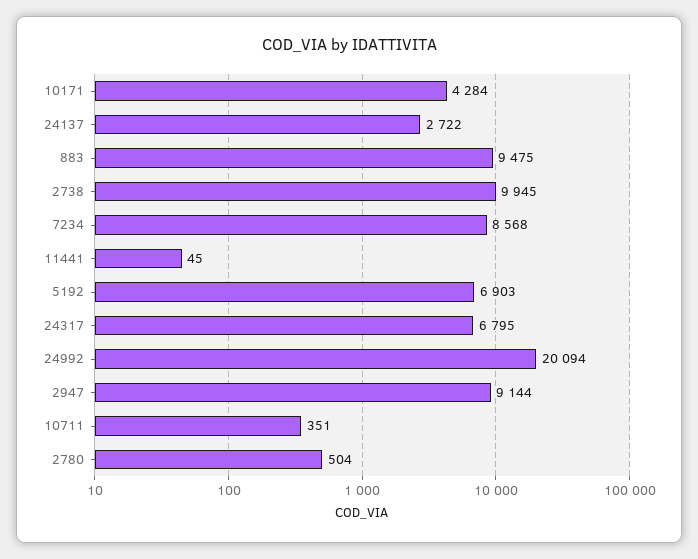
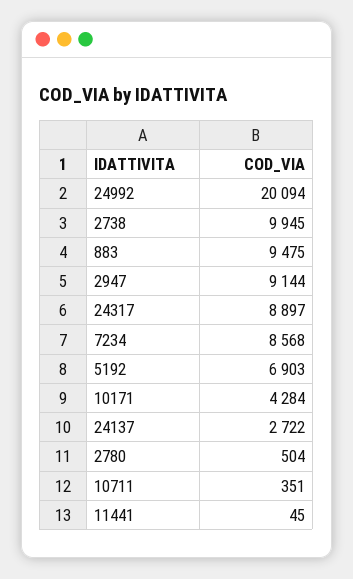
24317: 6795 -> 8897

